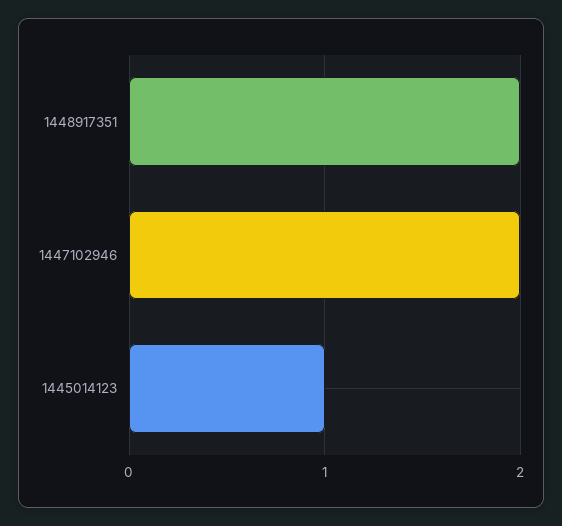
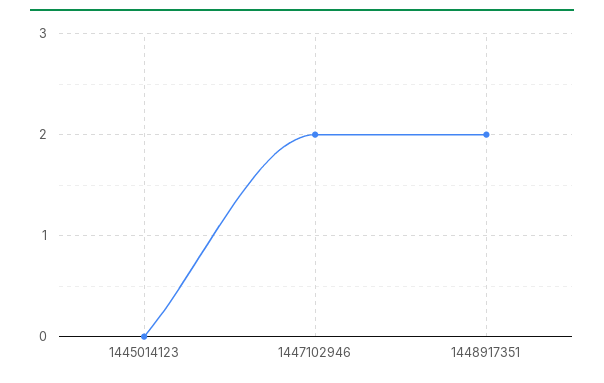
1445014123: 1 -> 0

